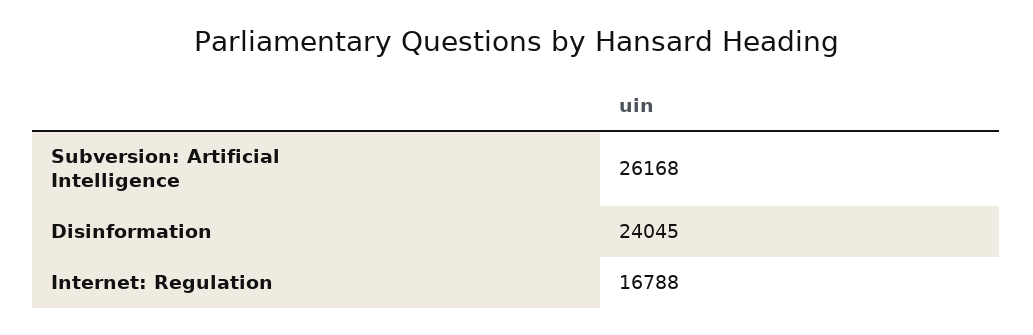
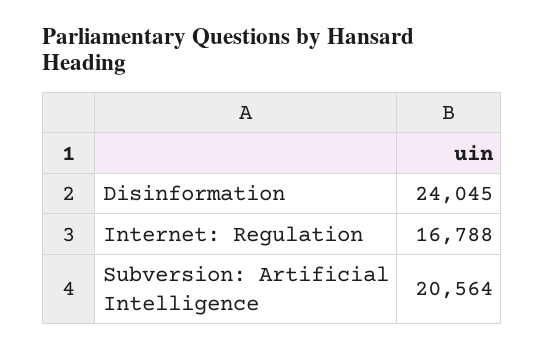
Subversion: Artificial Intelligence: 26168 -> 20564

